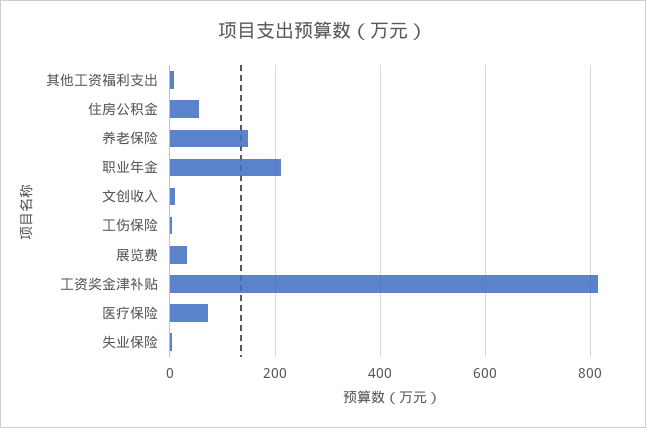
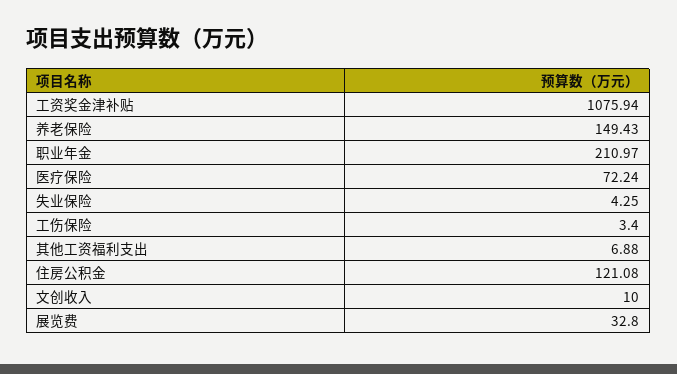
住房公积金: 60 -> 121.08
工资奖金津补贴: 820 -> 1075.94

